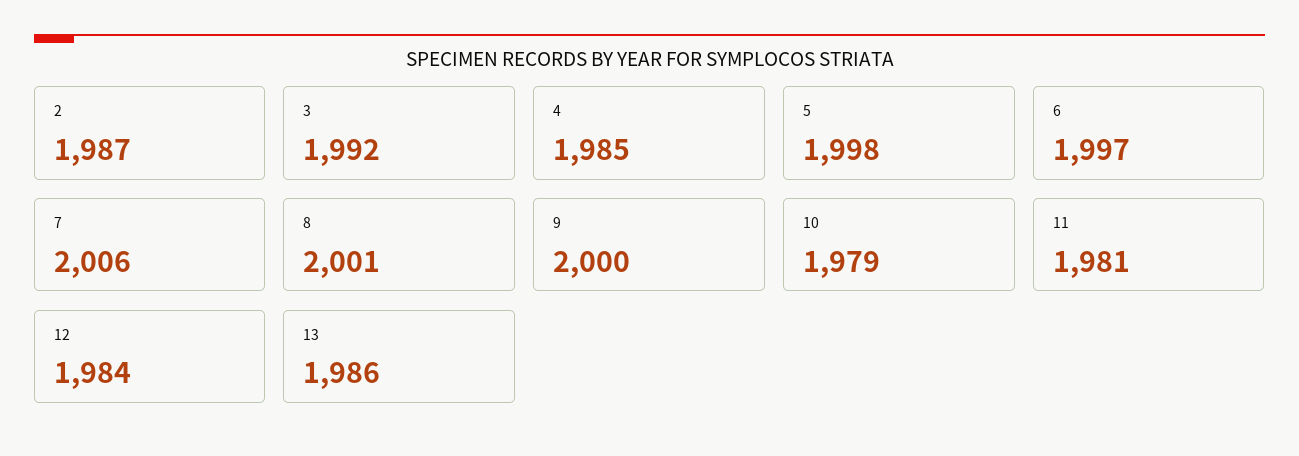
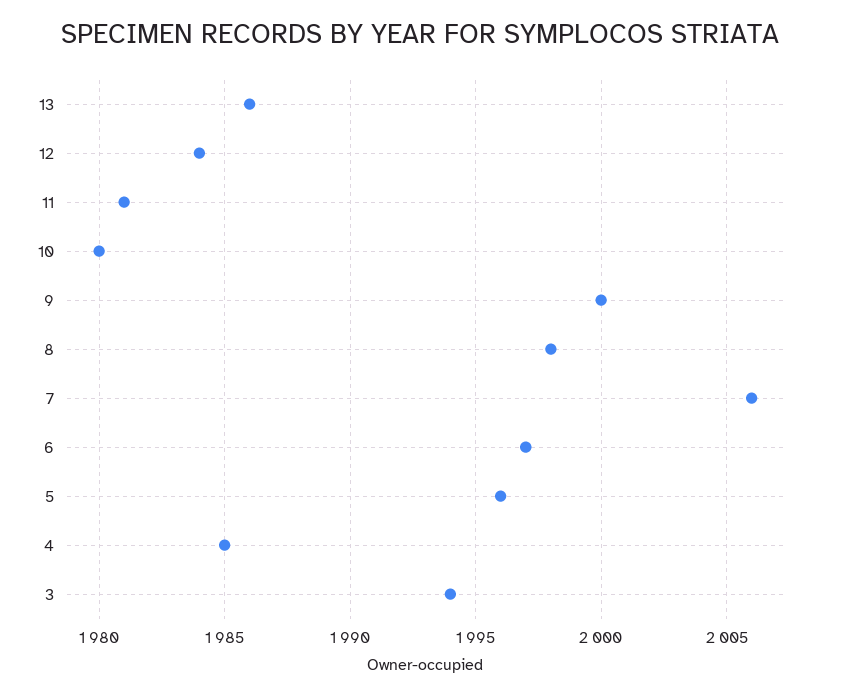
2: 1987 -> none
3: 1992 -> 1994
5: 1998 -> 1996
8: 2001 -> 1998
10: 1979 -> 1980

